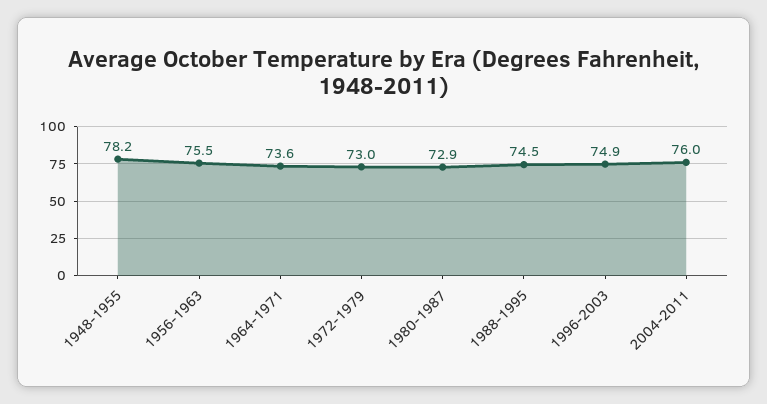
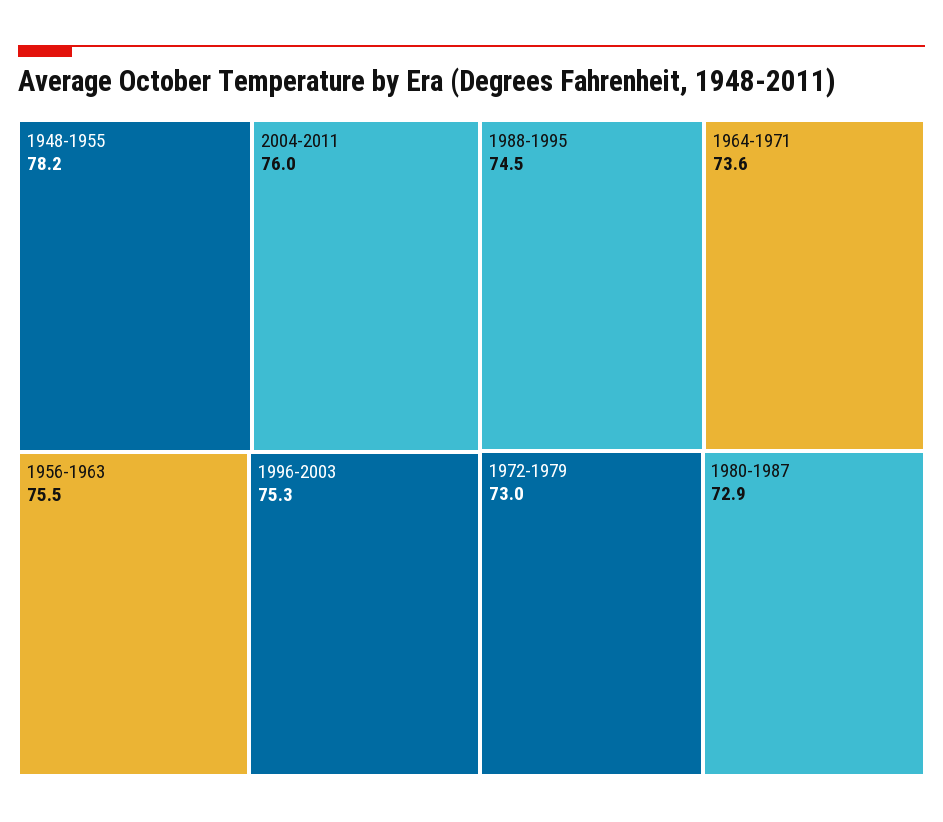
1996-2003: 74.9 -> 75.3

